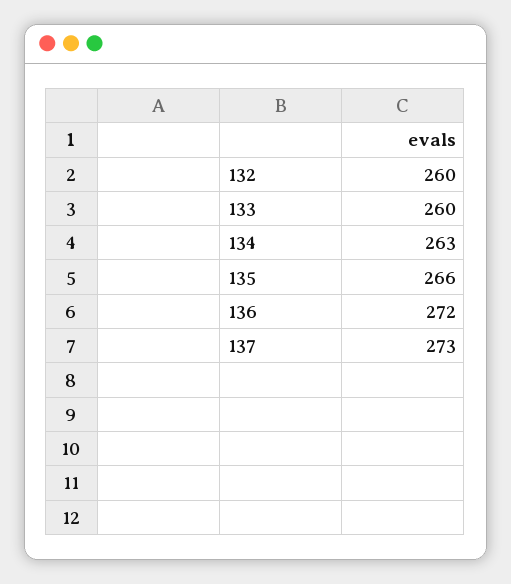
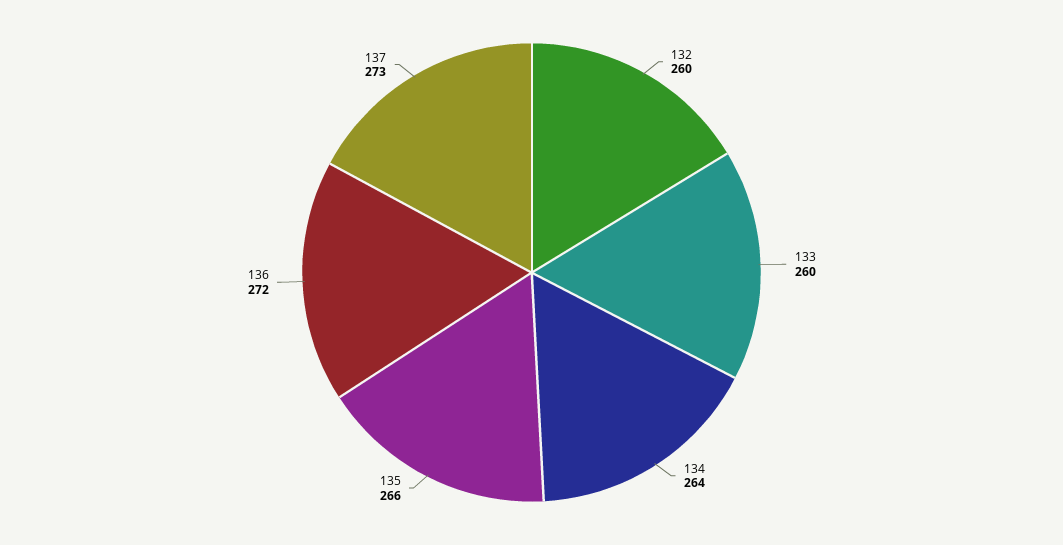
134: 263 -> 264

